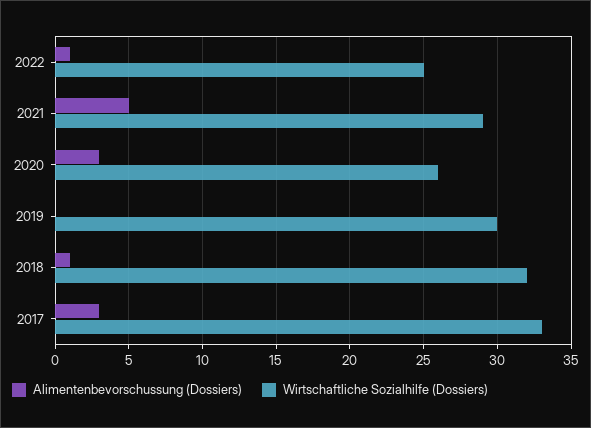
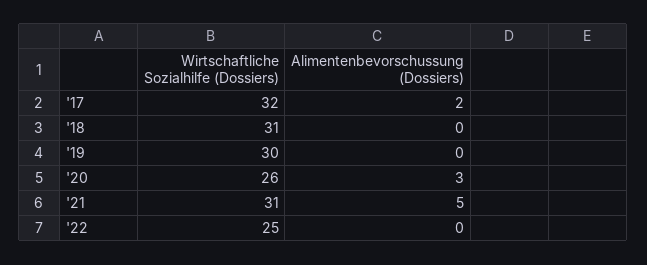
Alimentenbevorschussung (Dossiers), 2022: 1 -> 0
Wirtschaftliche Sozialhilfe (Dossiers), 2021: 29 -> 31
Alimentenbevorschussung (Dossiers), 2018: 1 -> 0
Wirtschaftliche Sozialhilfe (Dossiers), 2018: 32 -> 31
Alimentenbevorschussung (Dossiers), 2017: 3 -> 2
Wirtschaftliche Sozialhilfe (Dossiers), 2017: 33 -> 32

